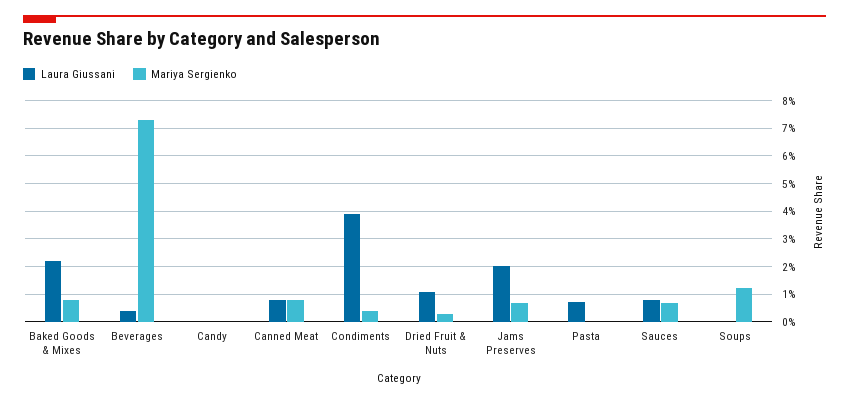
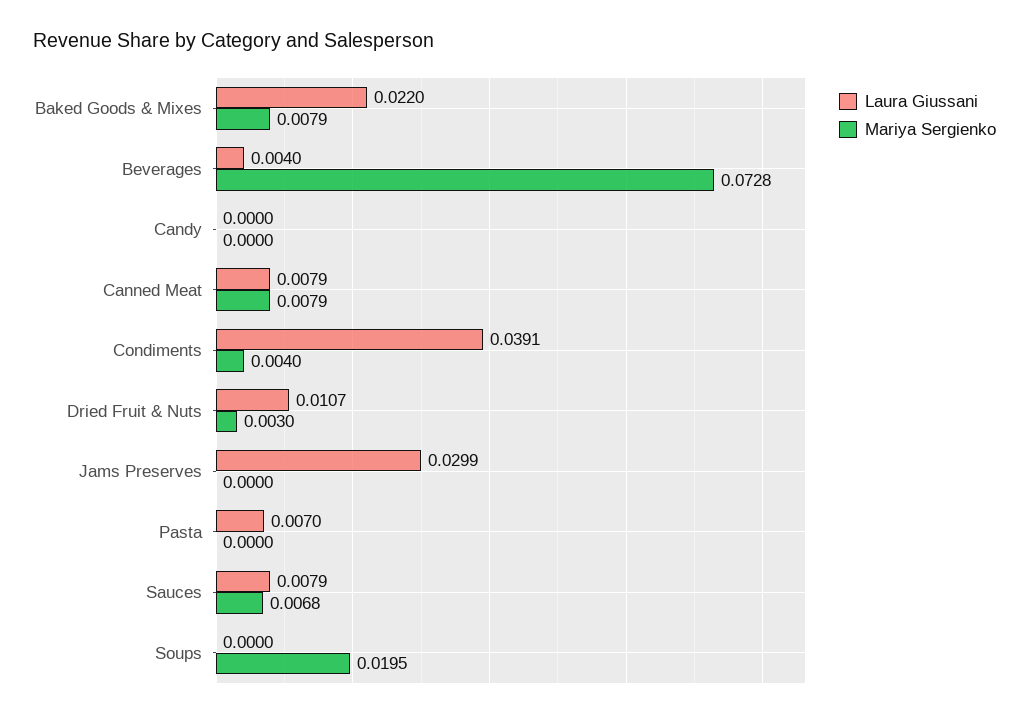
Laura Giussani, Jams Preserves: 0.02 -> 0.0299
Mariya Sergienko, Jams Preserves: 0.0075 -> 0
Mariya Sergienko, Soups: 0.0125 -> 0.0195

